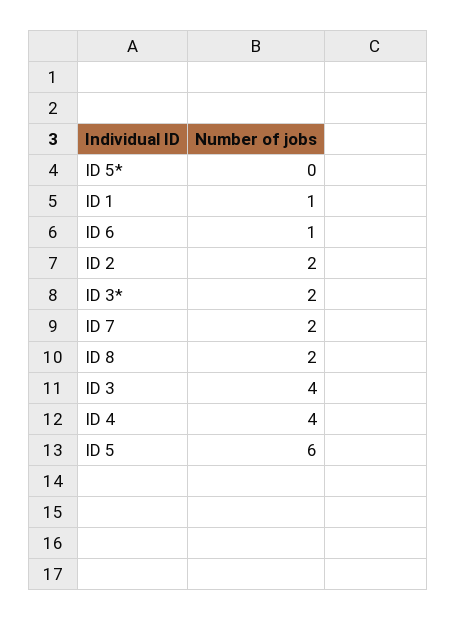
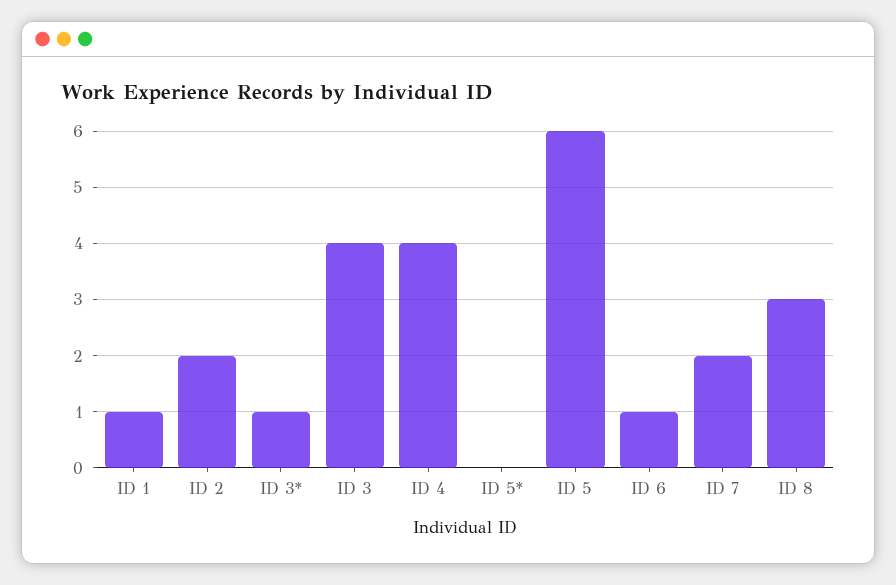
ID 3*: 2 -> 1
ID 8: 2 -> 3

